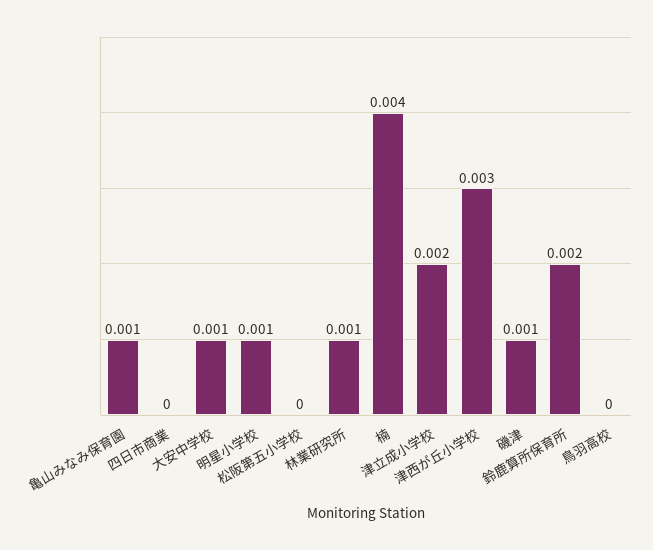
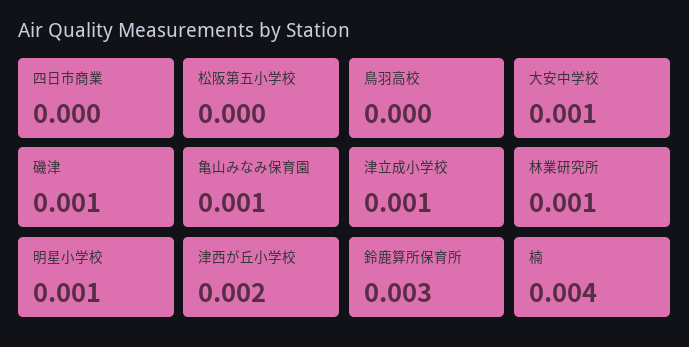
津立成小学校: 0.002 -> 0.001
津西が丘小学校: 0.003 -> 0.002
鈴鹿算所保育所: 0.002 -> 0.003

